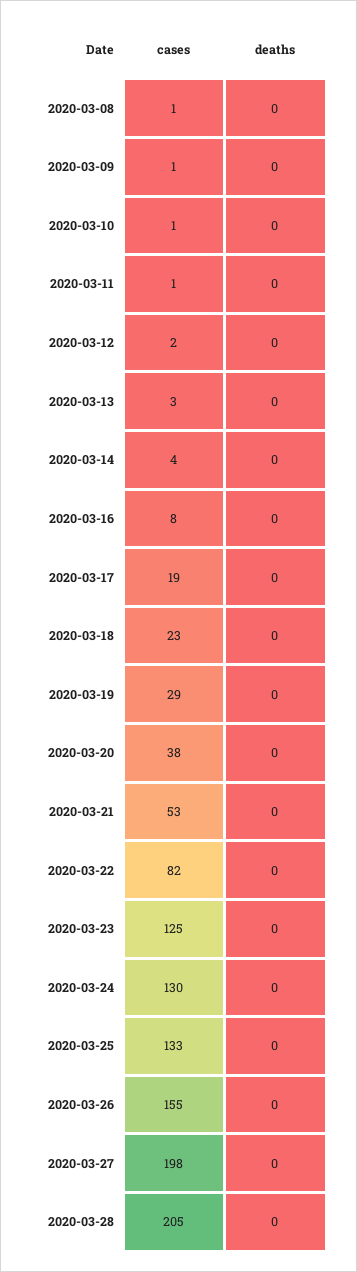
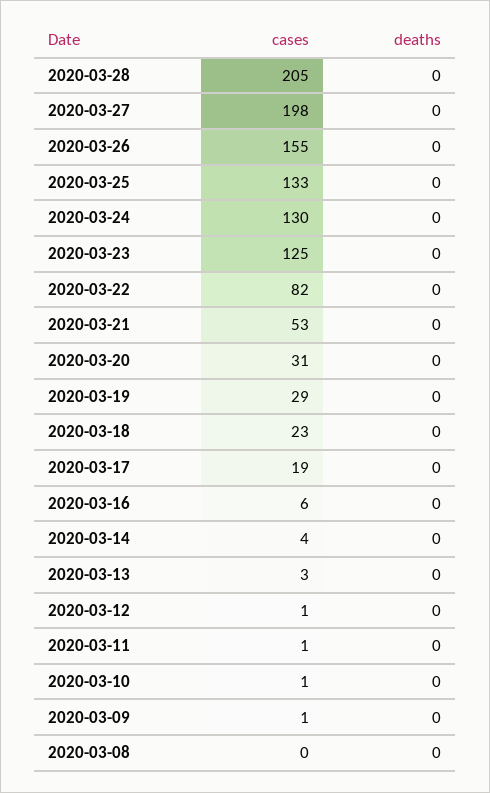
cases, 2020-03-08: 1 -> 0
cases, 2020-03-12: 2 -> 1
cases, 2020-03-16: 8 -> 6
cases, 2020-03-20: 38 -> 31

